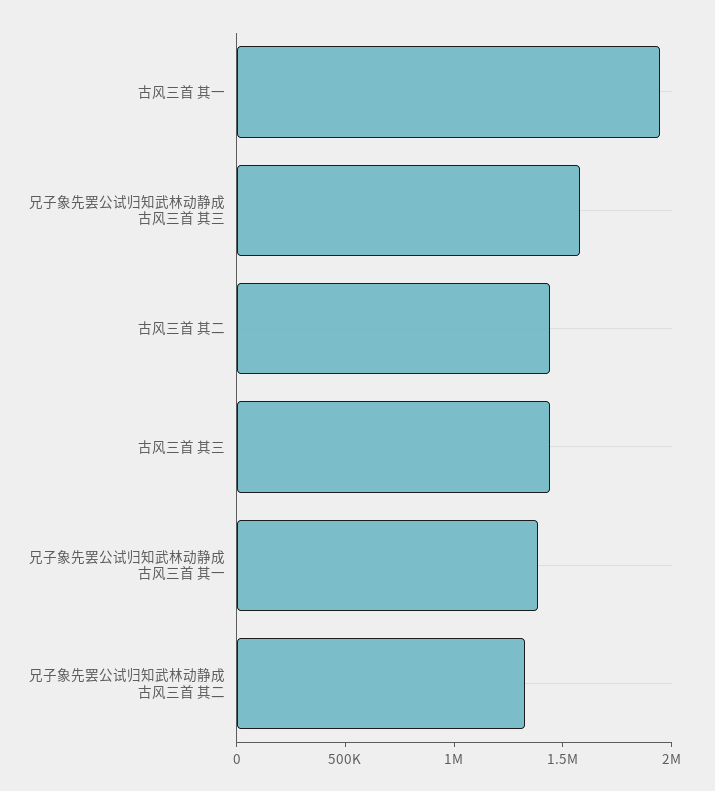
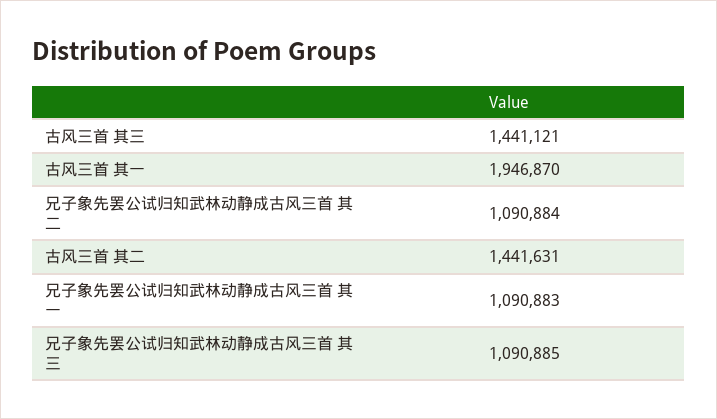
兄子象先罢公试归知武林动静成古风三首 其三: 1600000 -> 1090885
兄子象先罢公试归知武林动静成古风三首 其一: 1400000 -> 1090883
兄子象先罢公试归知武林动静成古风三首 其二: 1300000 -> 1090884

